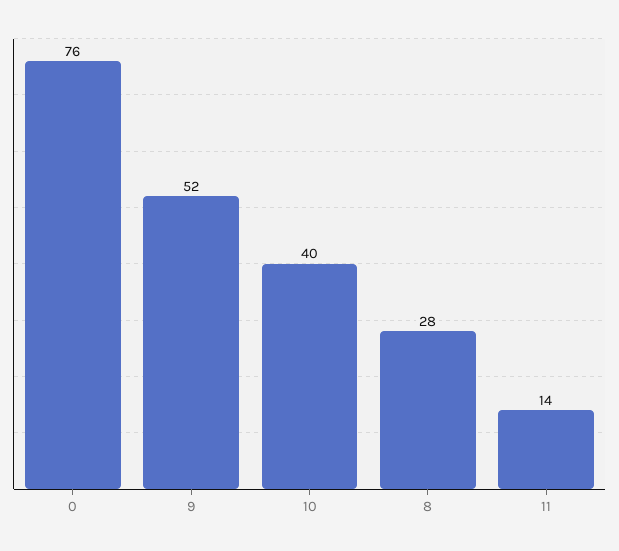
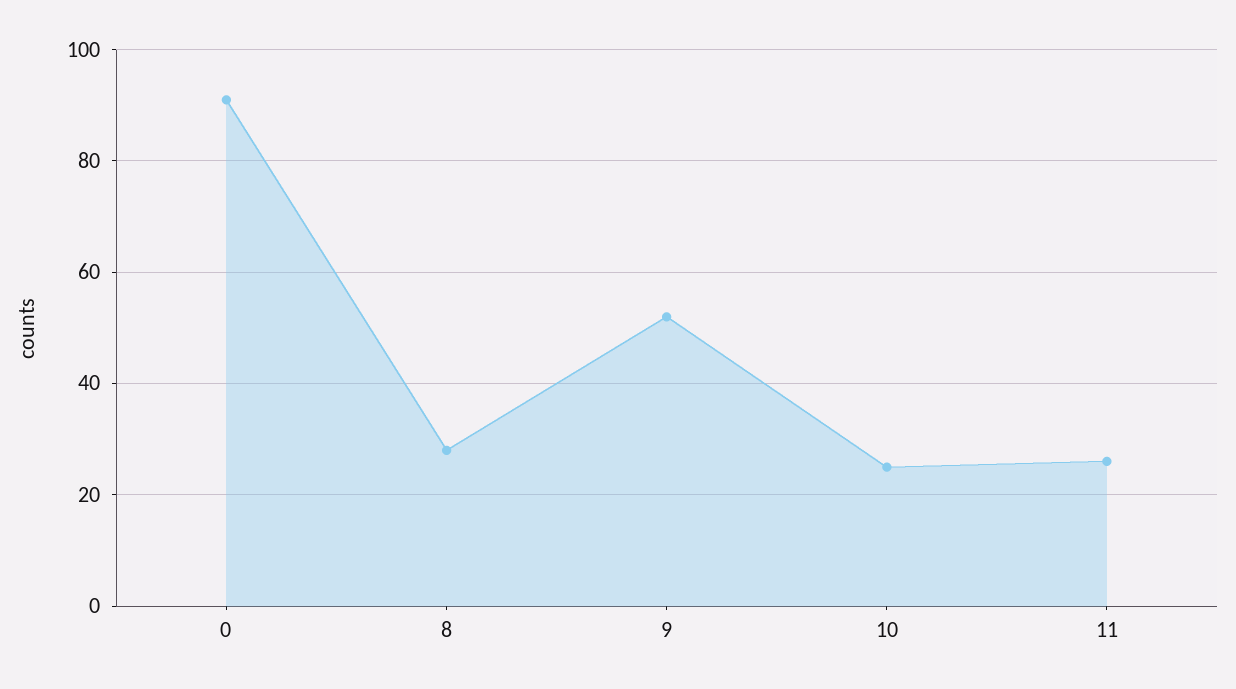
0: 76 -> 90
10: 40 -> 25
11: 14 -> 25

